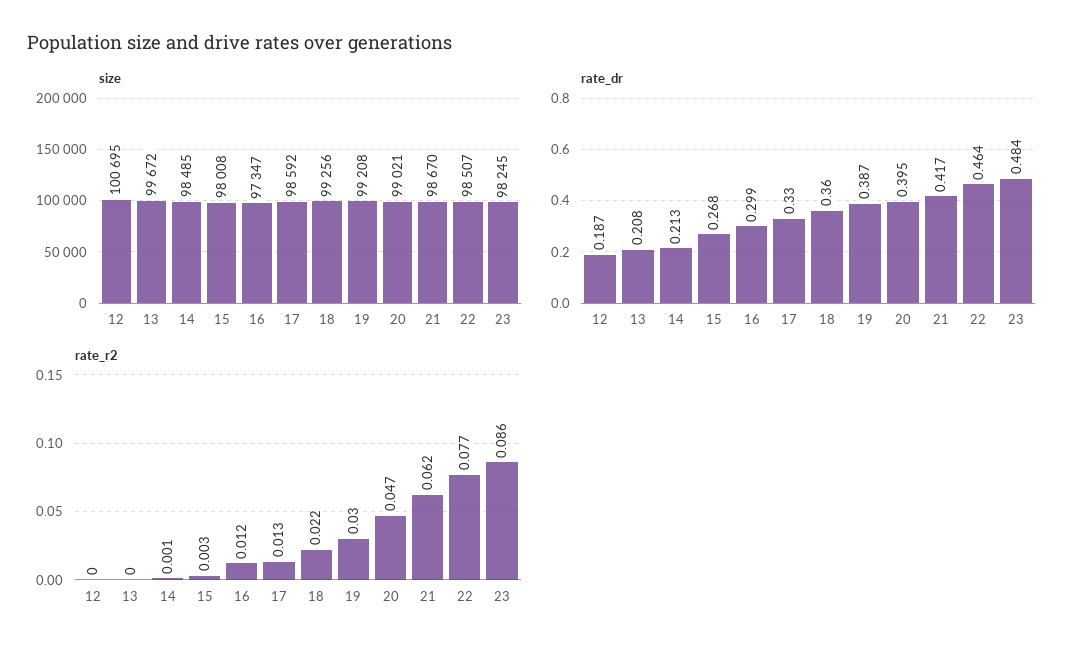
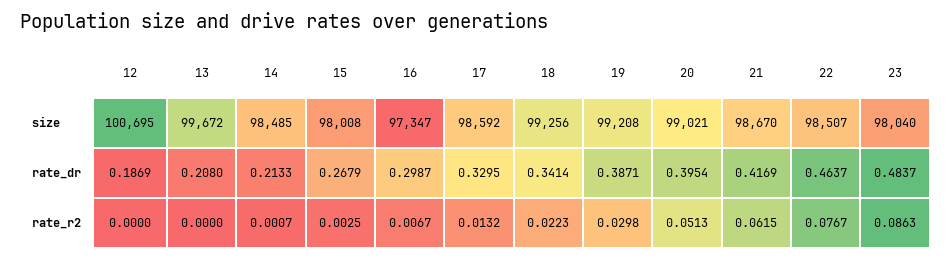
size, 23: 98245 -> 98040
rate_dr, 18: 0.36 -> 0.3414
rate_r2, 16: 0.012 -> 0.0067
rate_r2, 20: 0.047 -> 0.0513

